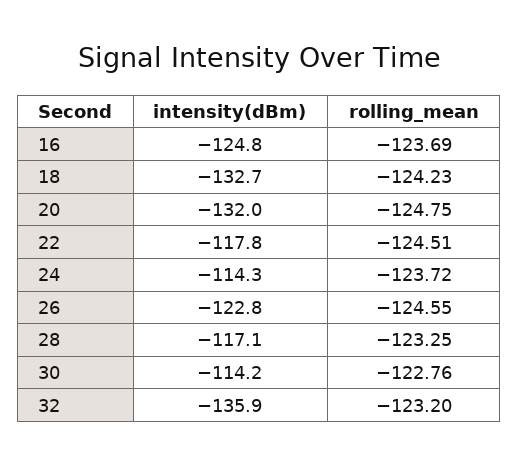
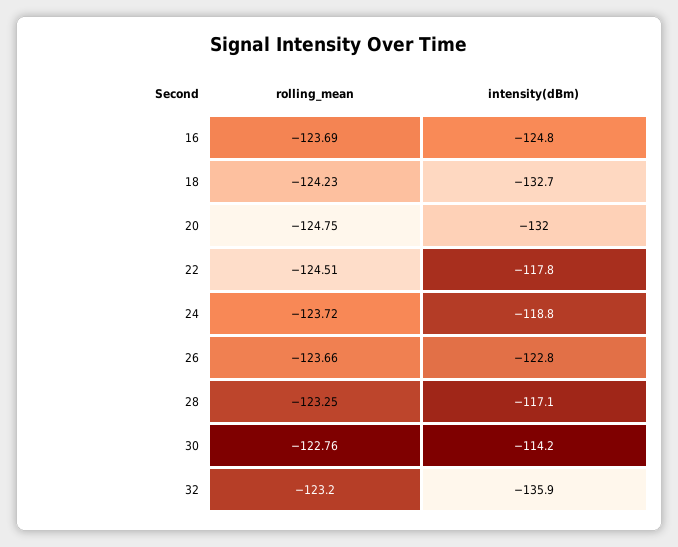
intensity(dBm), 24: -114.3 -> -118.8
rolling_mean, 26: -124.55 -> -123.66

